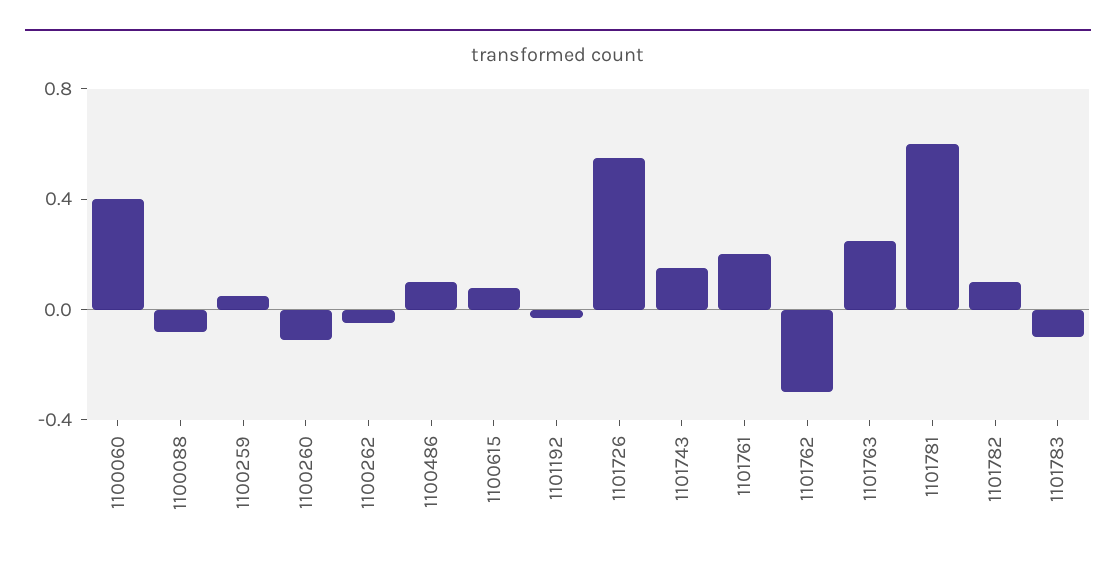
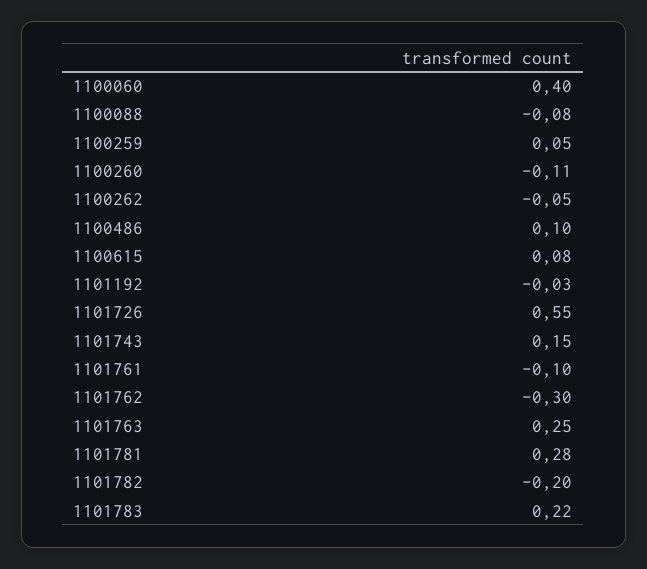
1101761: 0.2 -> -0.1
1101781: 0.6 -> 0.28
1101782: 0.1 -> -0.2
1101783: -0.1 -> 0.22

